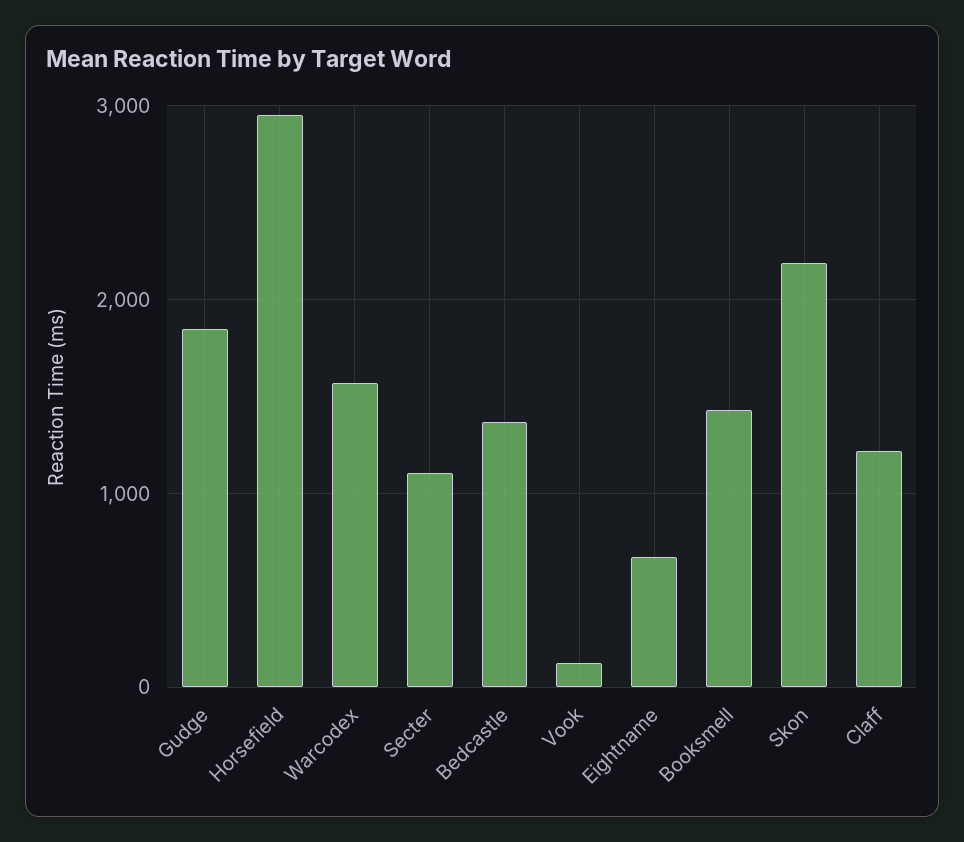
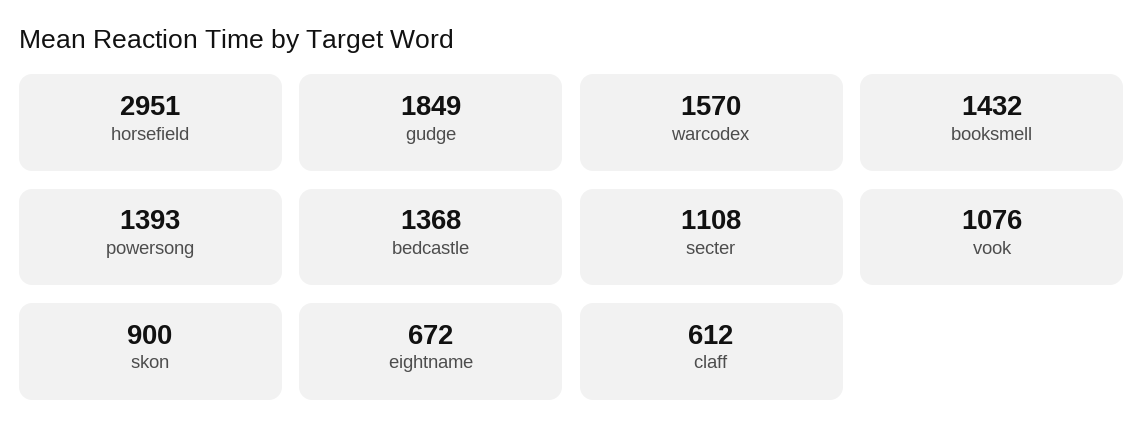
Vook: 100 -> 1076
Skon: 2200 -> 900
Claff: 1200 -> 612
powersong: none -> 1393

